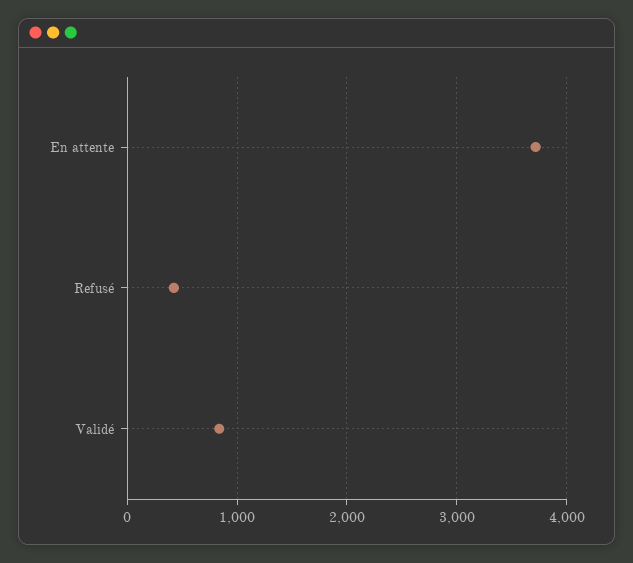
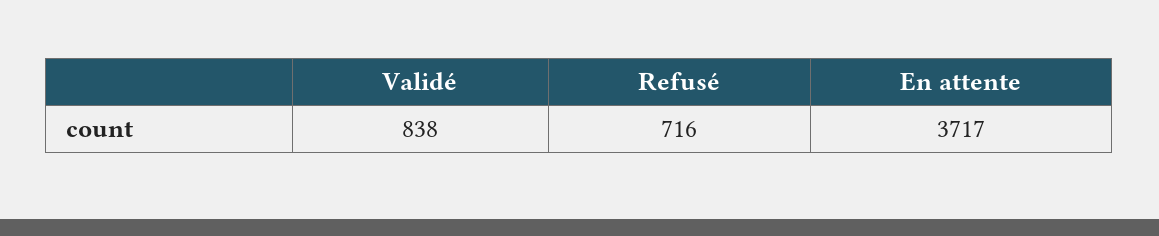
Refusé: 400 -> 716

